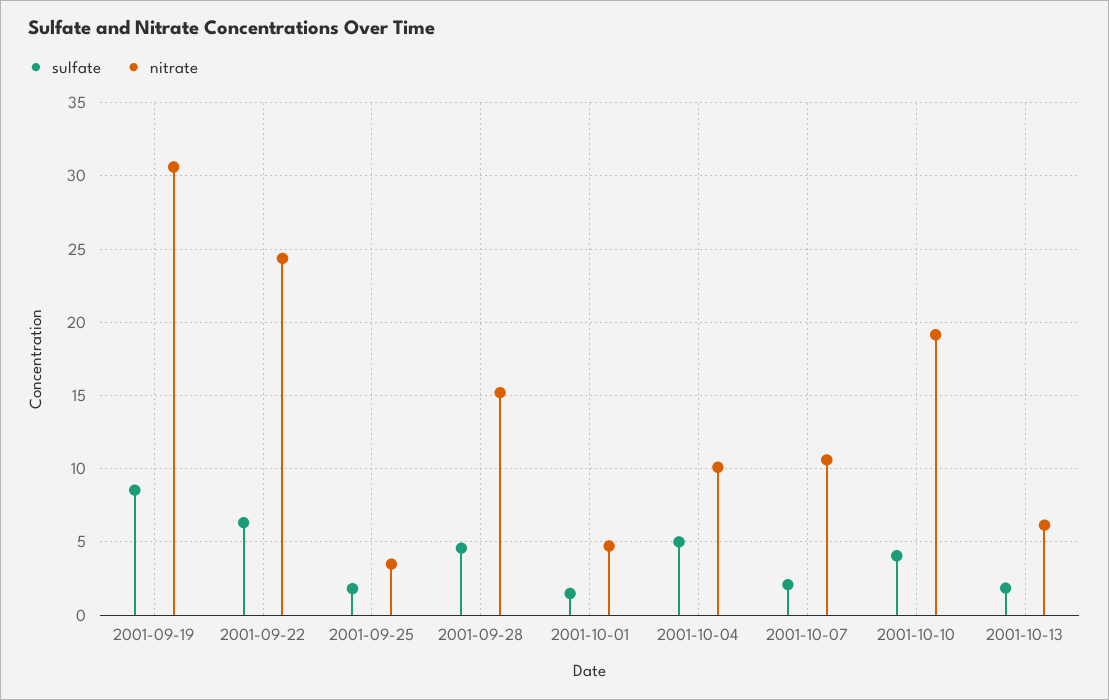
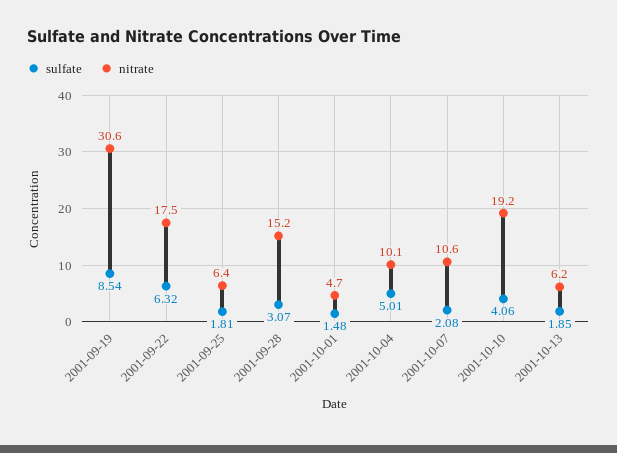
nitrate, 2001-09-22: 24.5 -> 17.5
nitrate, 2001-09-25: 3.5 -> 6.4
sulfate, 2001-09-28: 4.5 -> 3.07

